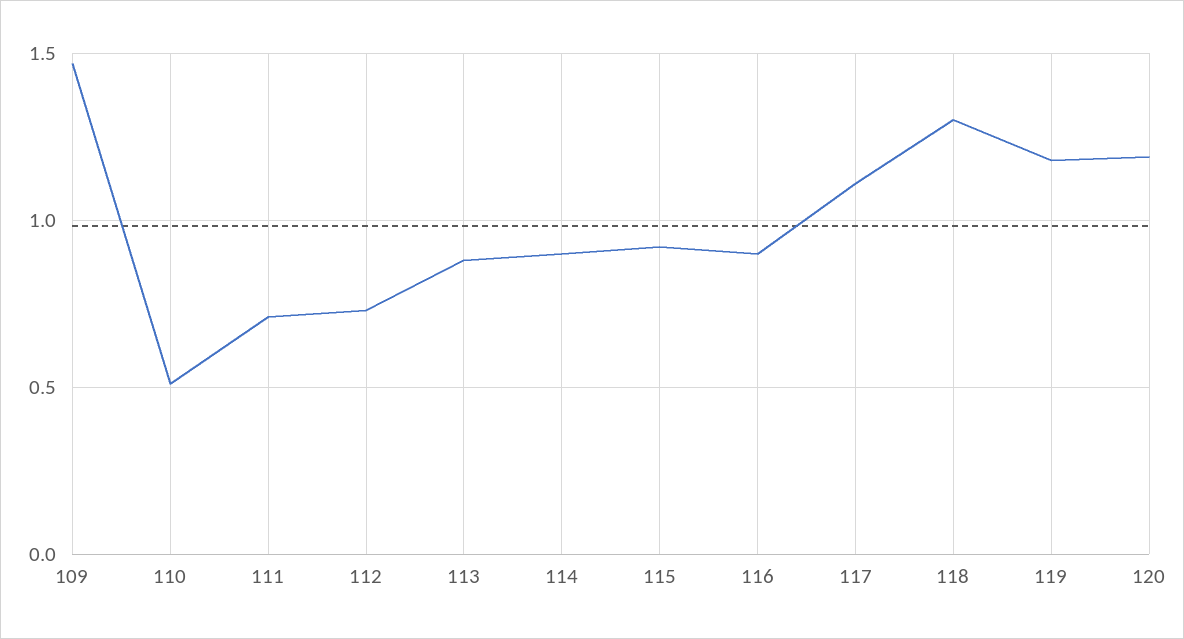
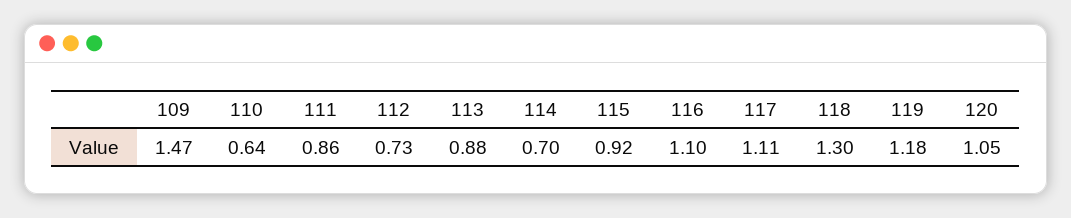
110: 0.5 -> 0.64
111: 0.7 -> 0.86
114: 0.9 -> 0.7
116: 0.9 -> 1.1
120: 1.2 -> 1.05

